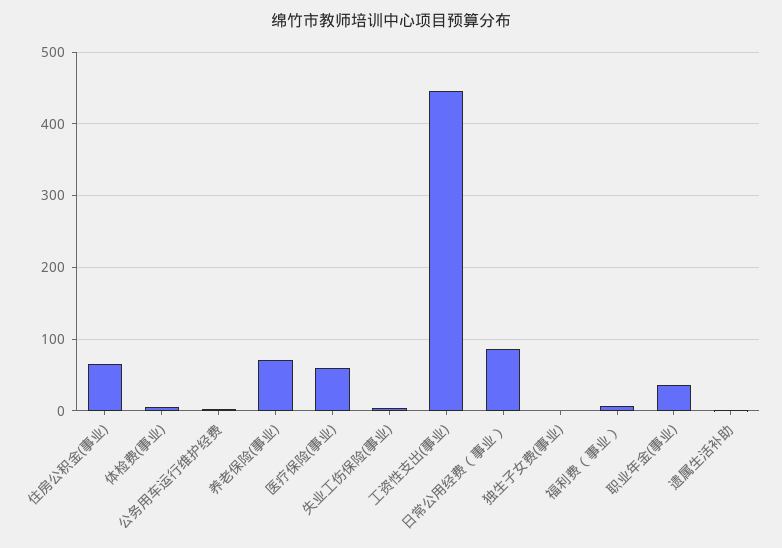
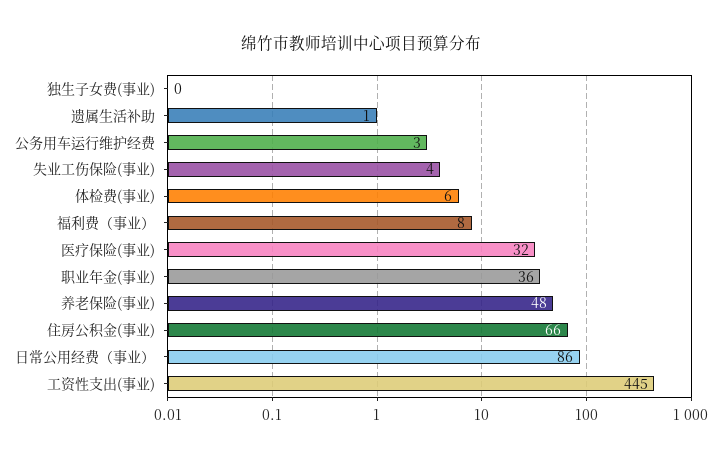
养老保险(事业): 70 -> 48
医疗保险(事业): 60 -> 32

